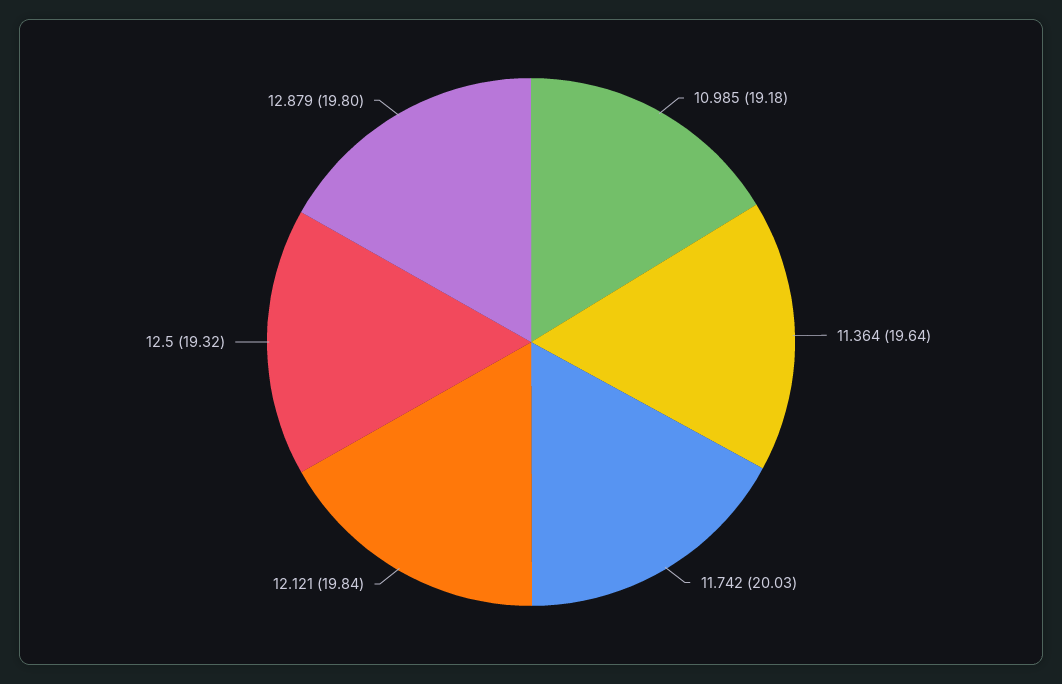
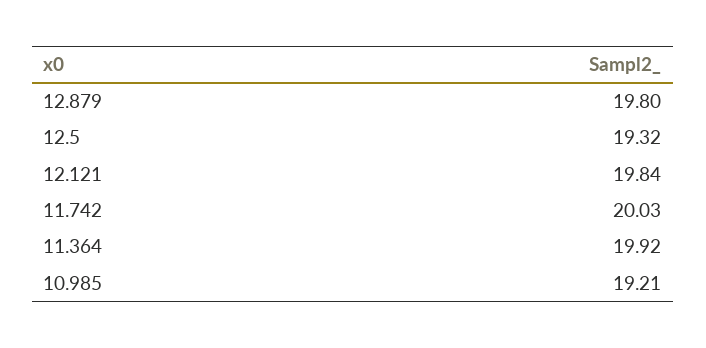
10.985: 19.18 -> 19.21
11.364: 19.64 -> 19.92

